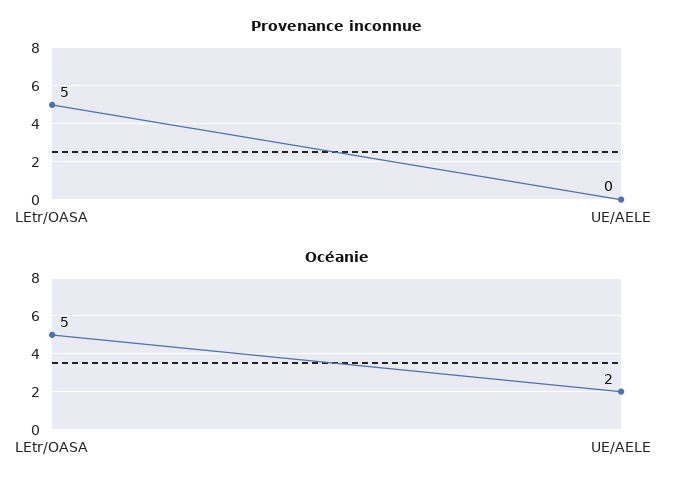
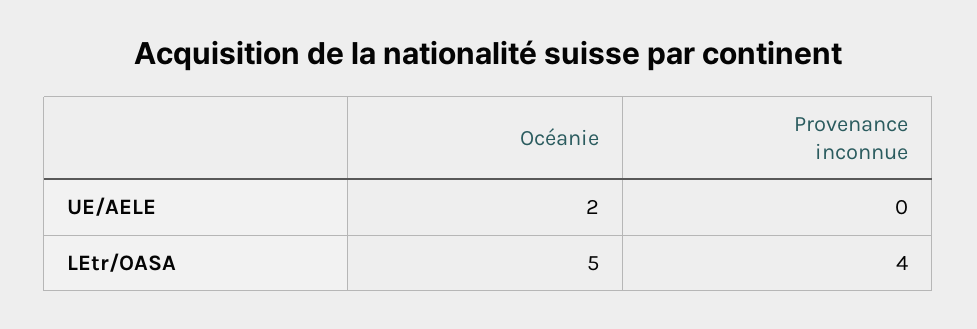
Provenance inconnue, LEtr/OASA: 5 -> 4

